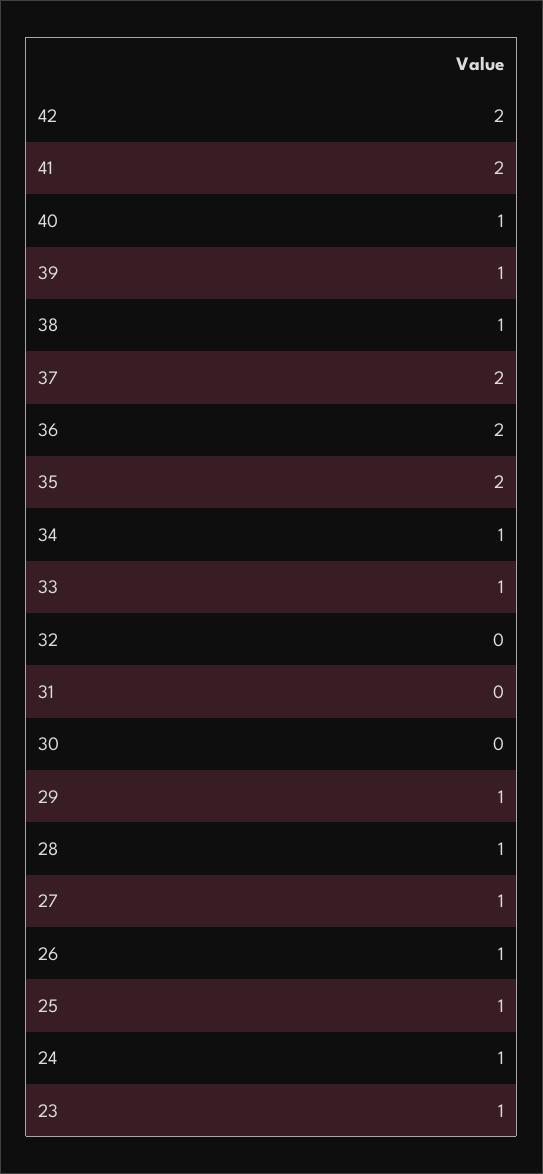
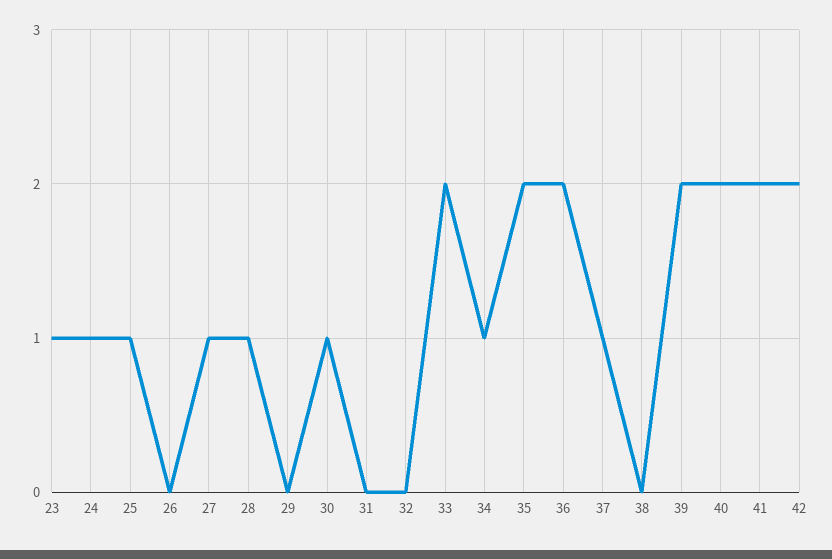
40: 1 -> 2
39: 1 -> 2
38: 1 -> 0
37: 2 -> 1
33: 1 -> 2
30: 0 -> 1
29: 1 -> 0
26: 1 -> 0

